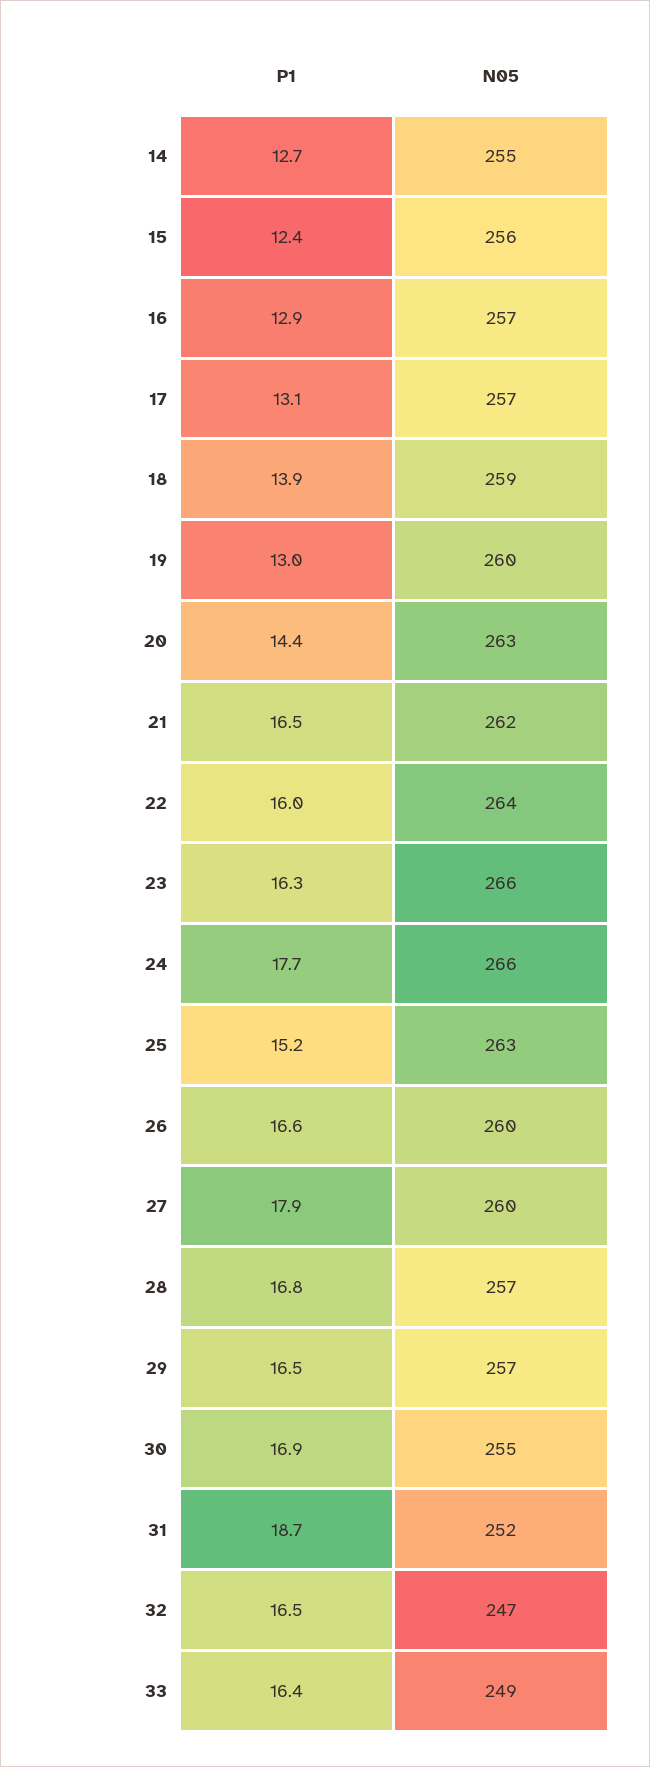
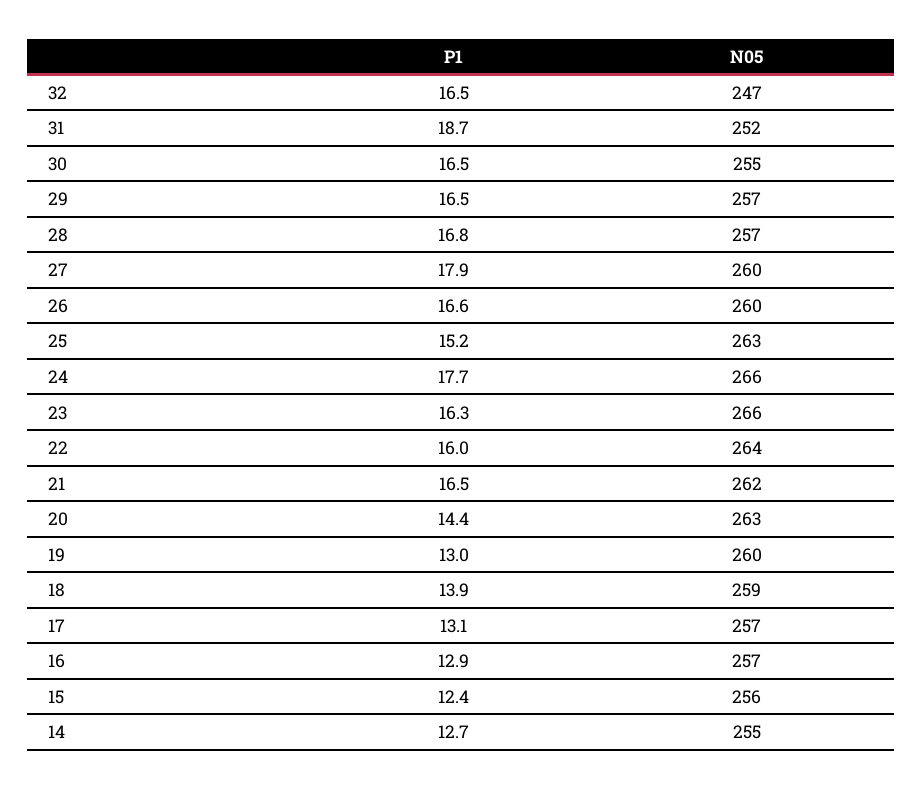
P1, 30: 16.9 -> 16.5
P1, 33: 16.4 -> none
N05, 33: 249 -> none

